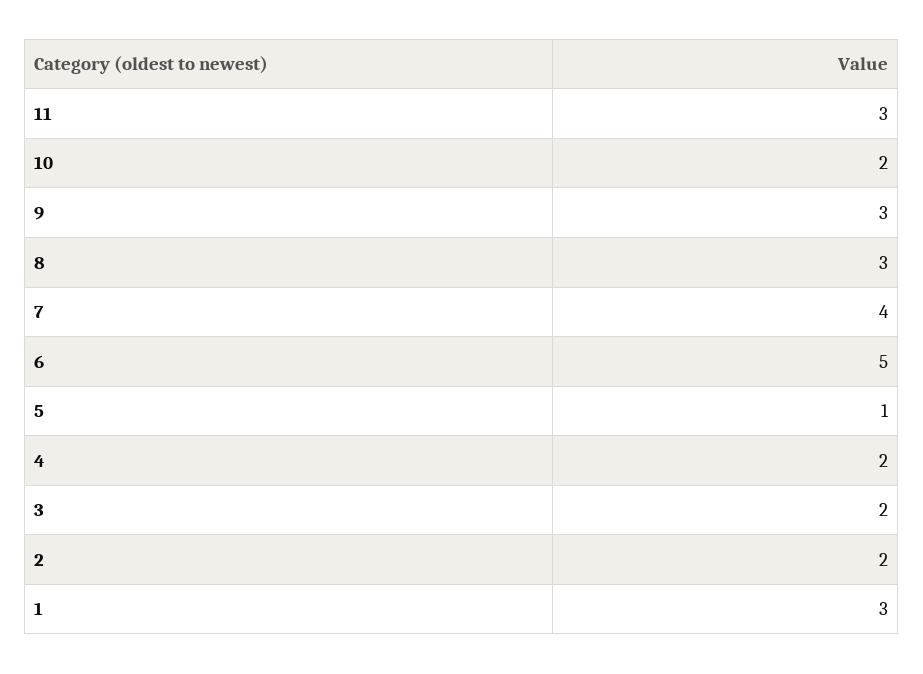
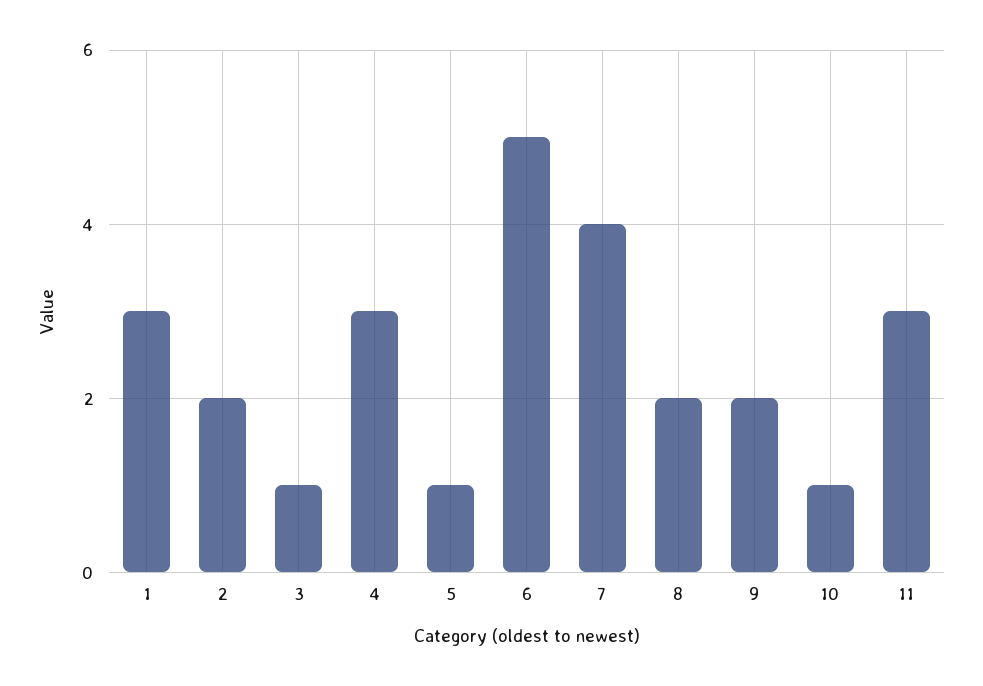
10: 2 -> 1
9: 3 -> 2
8: 3 -> 2
4: 2 -> 3
3: 2 -> 1

